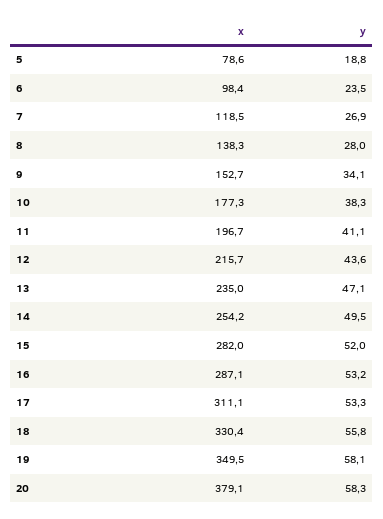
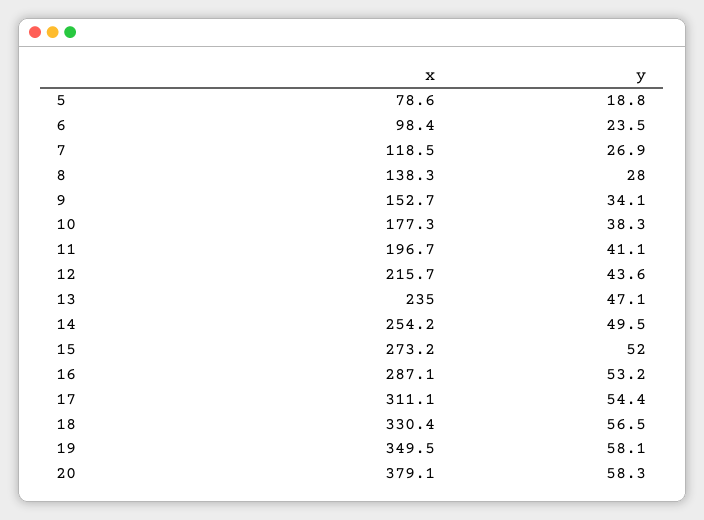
x, 15: 282 -> 273.2
y, 17: 53.3 -> 54.4
y, 18: 55.8 -> 56.5

